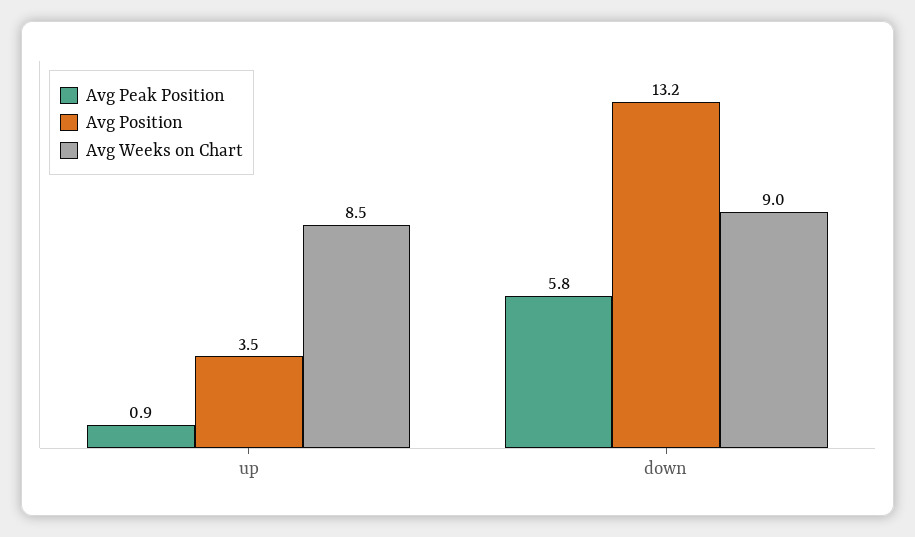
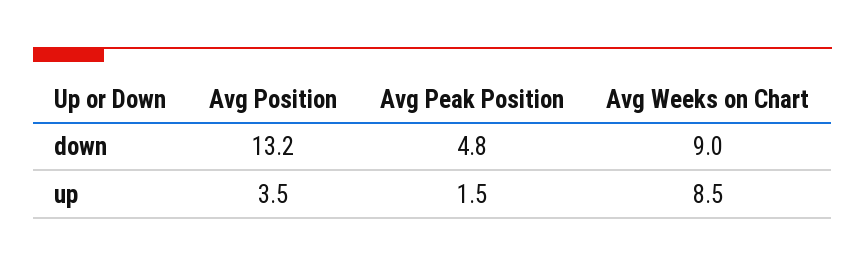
Avg Peak Position, up: 0.9 -> 1.5
Avg Peak Position, down: 5.8 -> 4.8

